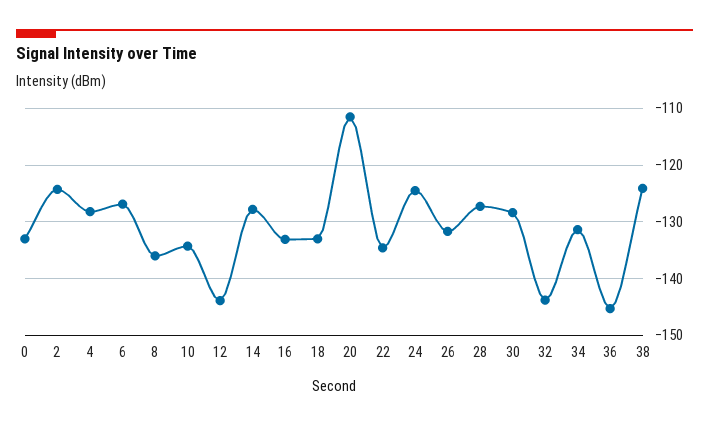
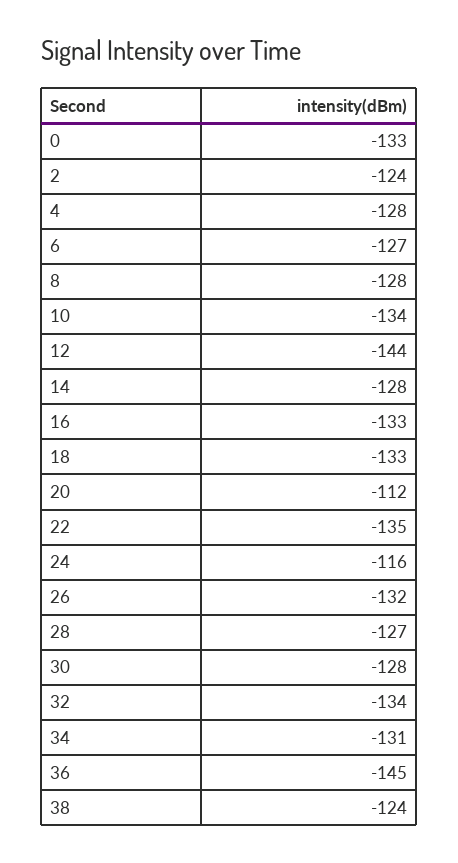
8: -136 -> -128
24: -124 -> -116
32: -144 -> -134

